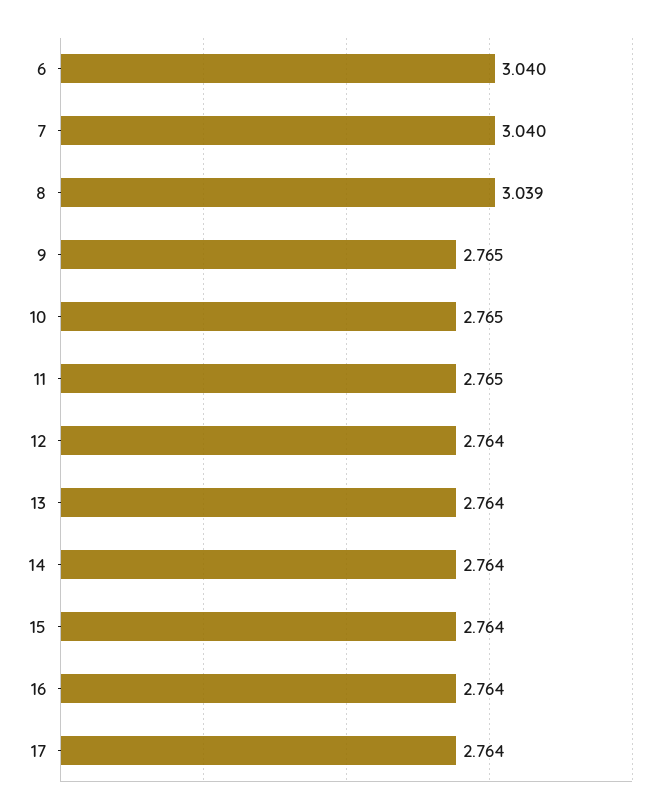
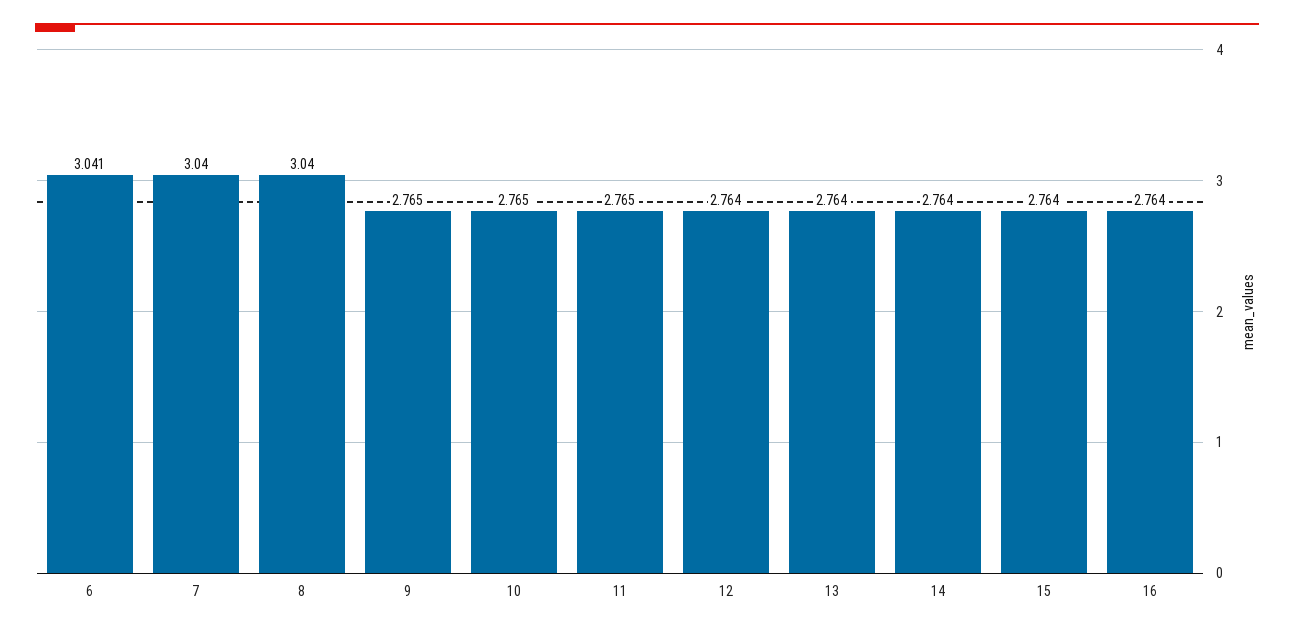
6: 3.04 -> 3.041
8: 3.039 -> 3.04
17: 2.764 -> none

